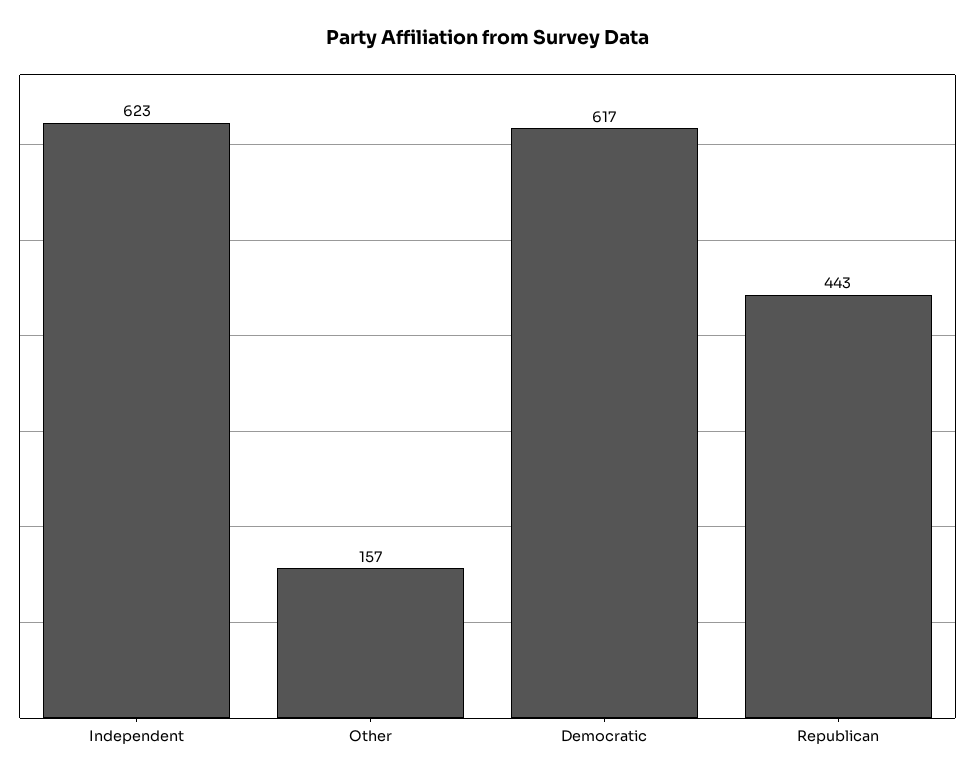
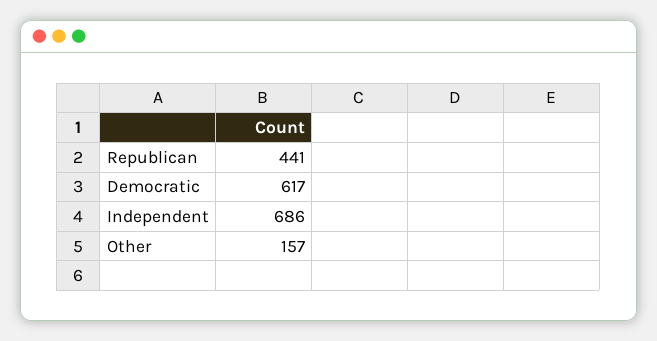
Independent: 623 -> 686
Republican: 443 -> 441

